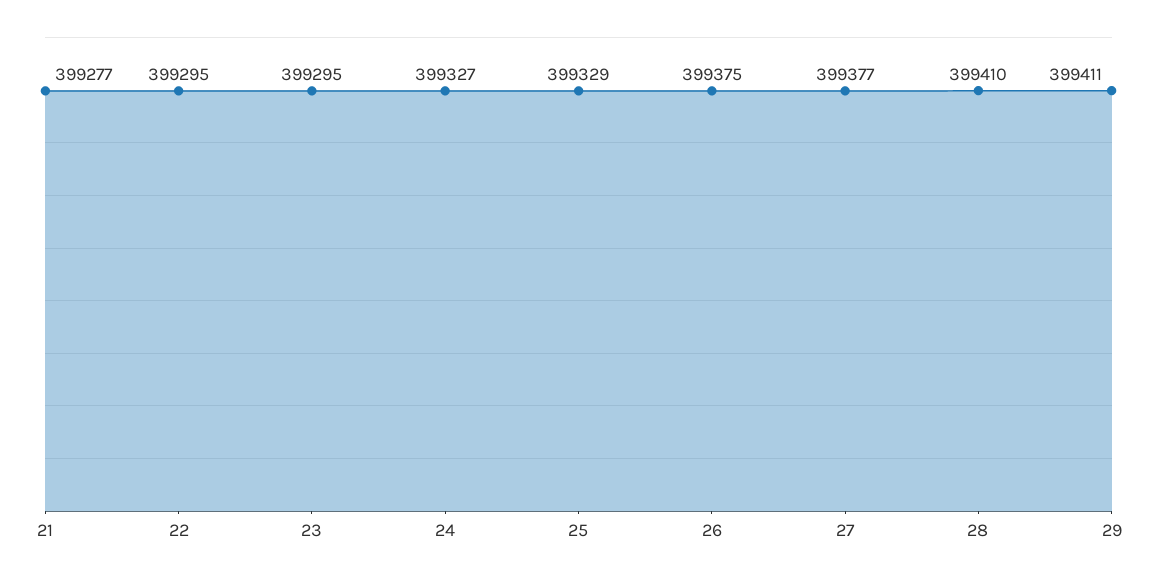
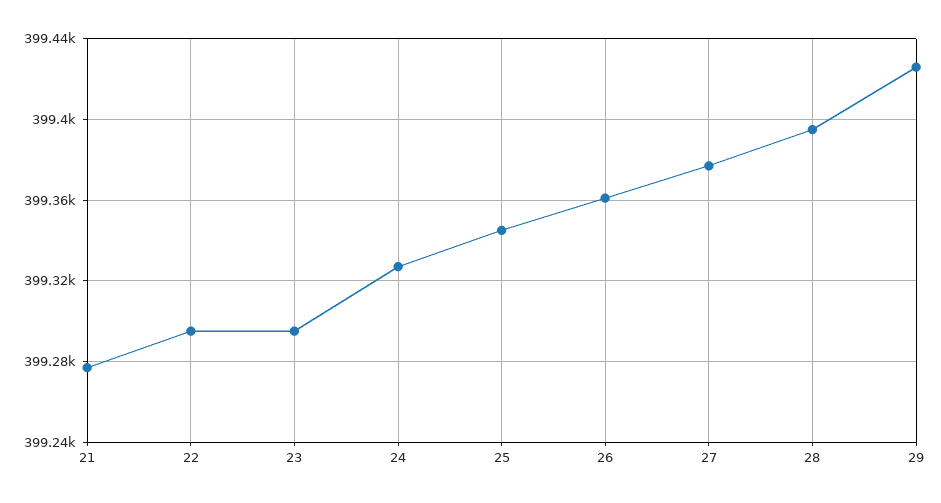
25: 399329 -> 399345
26: 399375 -> 399360
28: 399410 -> 399395
29: 399411 -> 399425

